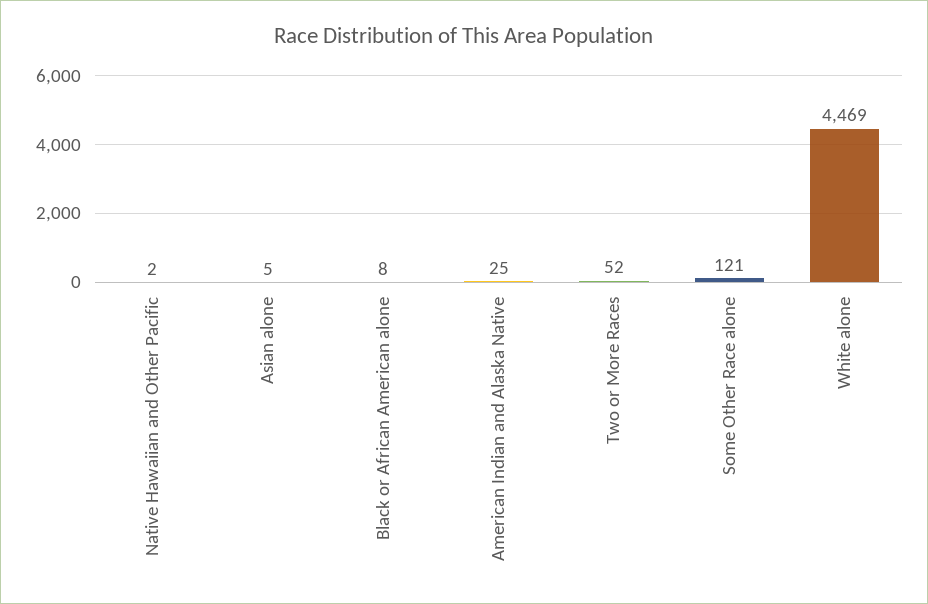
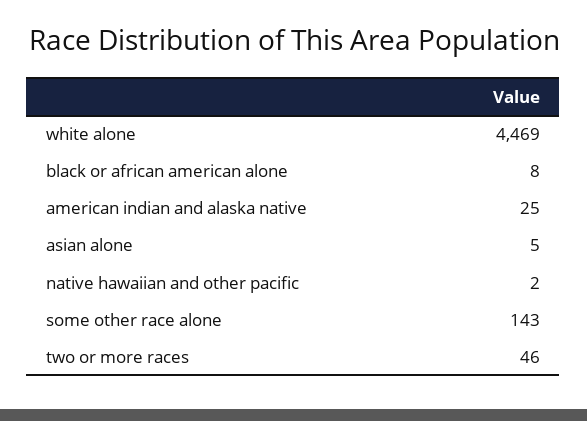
Two or More Races: 52 -> 46
Some Other Race alone: 121 -> 143

